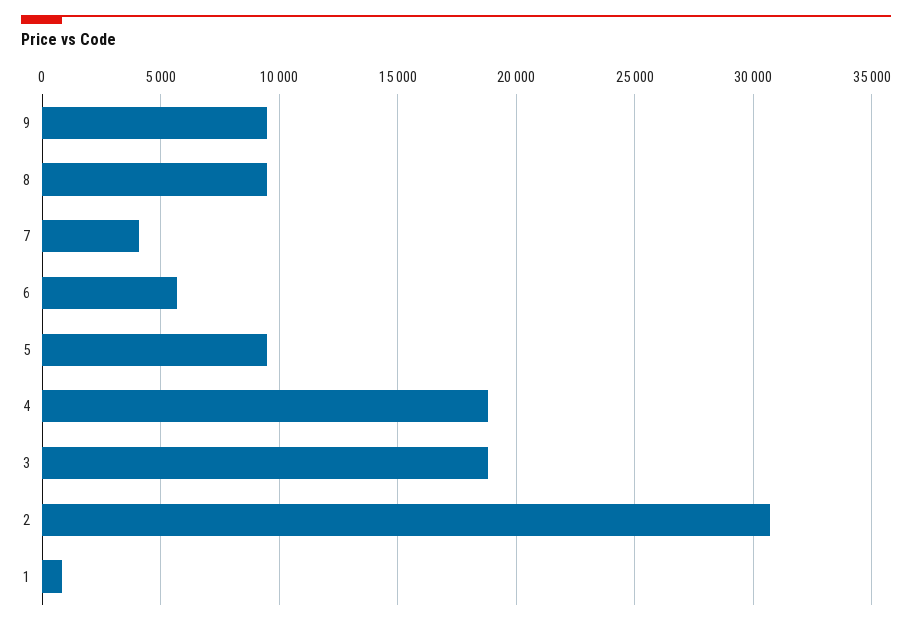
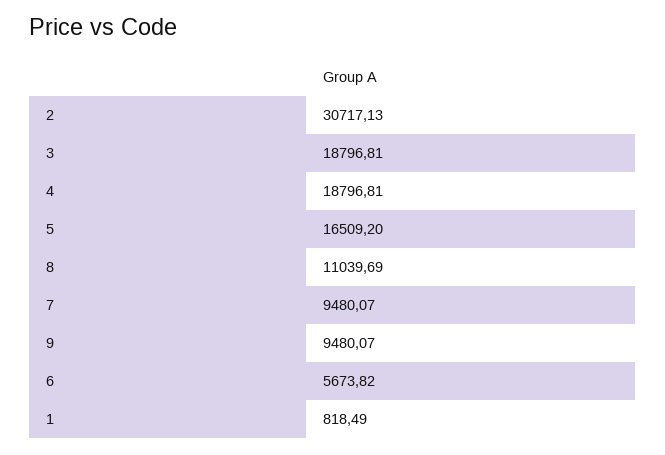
8: 9500 -> 11039.69
7: 4000 -> 9480.07
5: 9500 -> 16509.2

